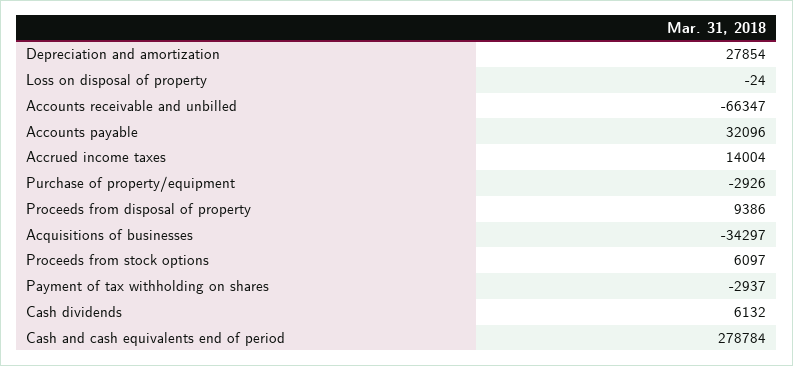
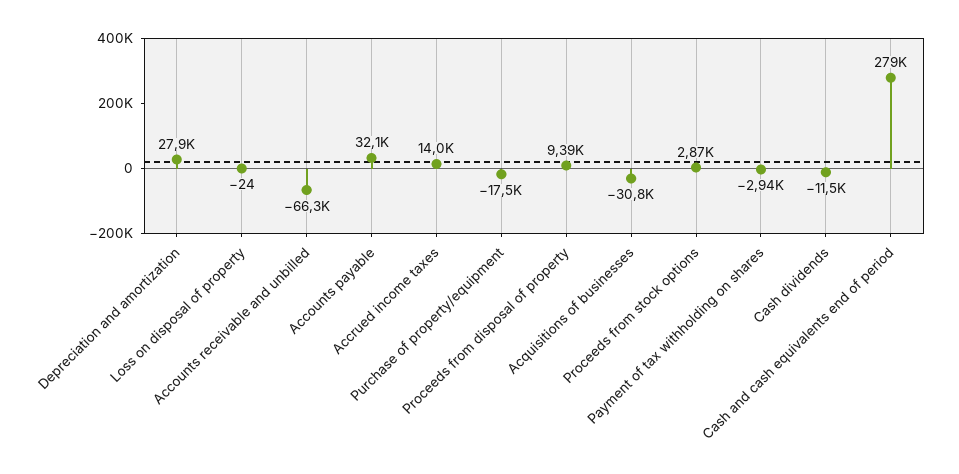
Purchase of property/equipment: -2926 -> -17500
Acquisitions of businesses: -34297 -> -30800
Proceeds from stock options: 6097 -> 2870
Cash dividends: 6132 -> -11500

